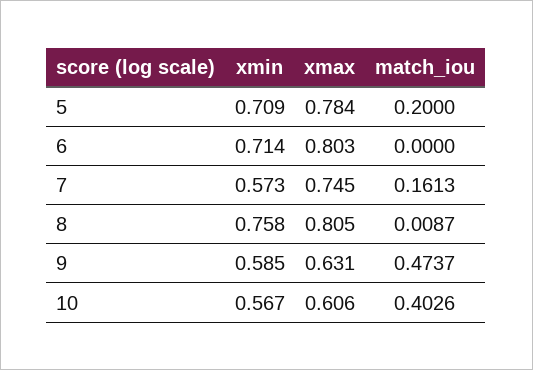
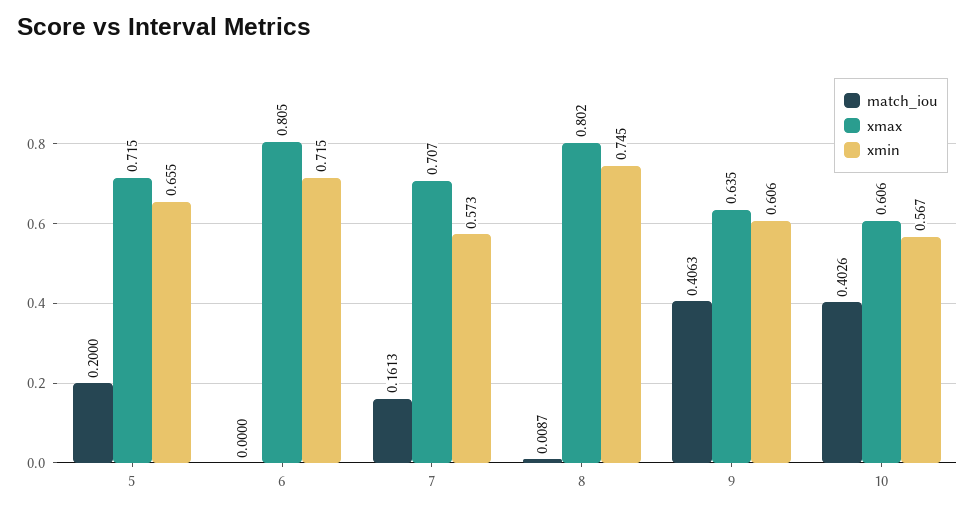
xmin, 5: 0.709 -> 0.655
xmax, 5: 0.784 -> 0.715
xmin, 6: 0.714 -> 0.715
xmax, 6: 0.803 -> 0.805
xmax, 7: 0.745 -> 0.707
xmin, 8: 0.758 -> 0.745
xmax, 8: 0.805 -> 0.802
xmin, 9: 0.585 -> 0.606
xmax, 9: 0.631 -> 0.635
match_iou, 9: 0.4737 -> 0.4063

